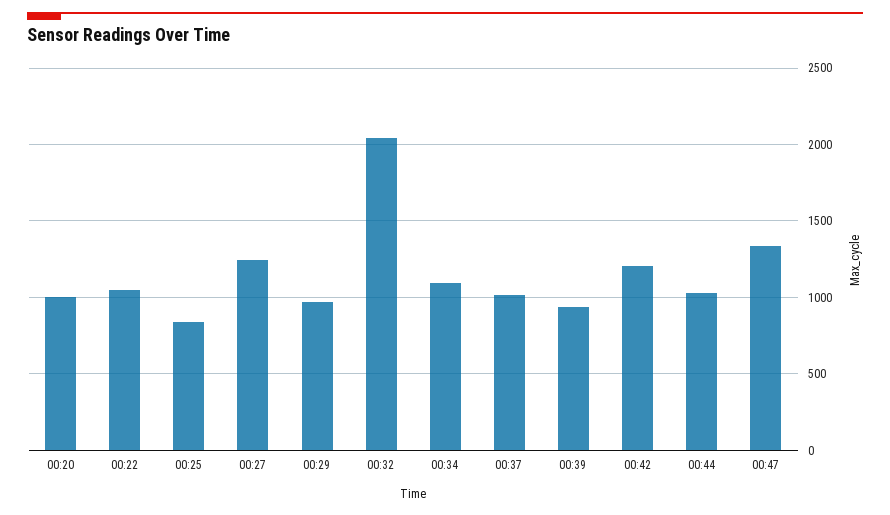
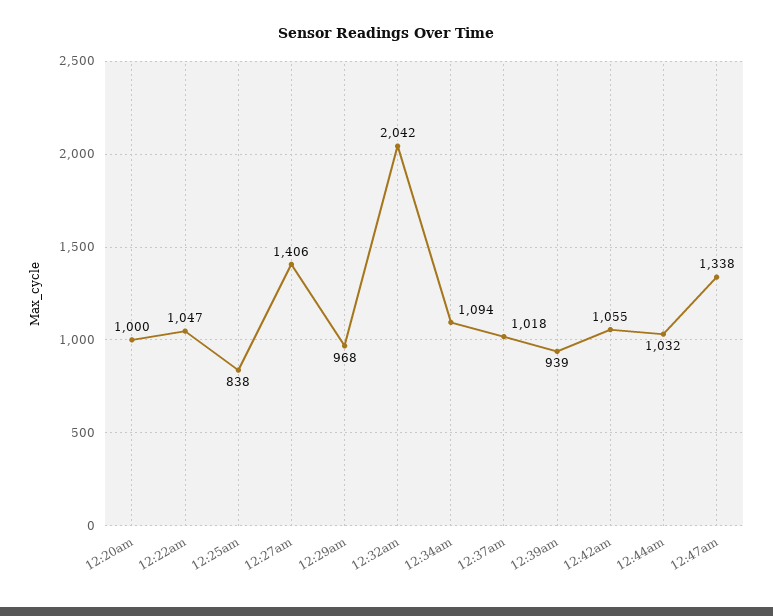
00:27: 1250 -> 1406
00:42: 1200 -> 1055

